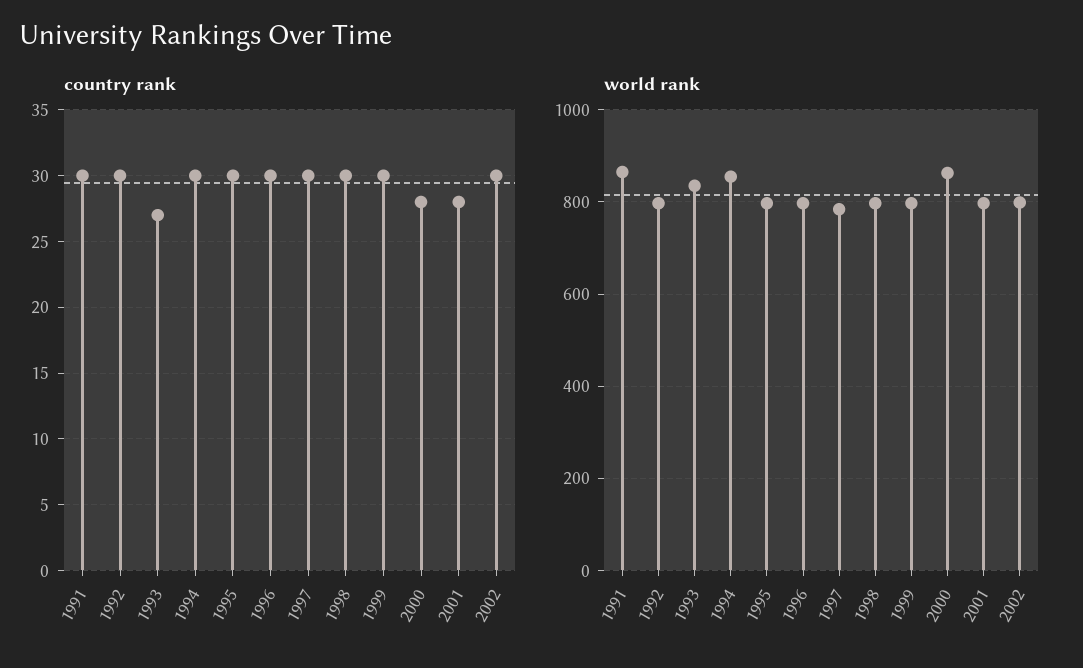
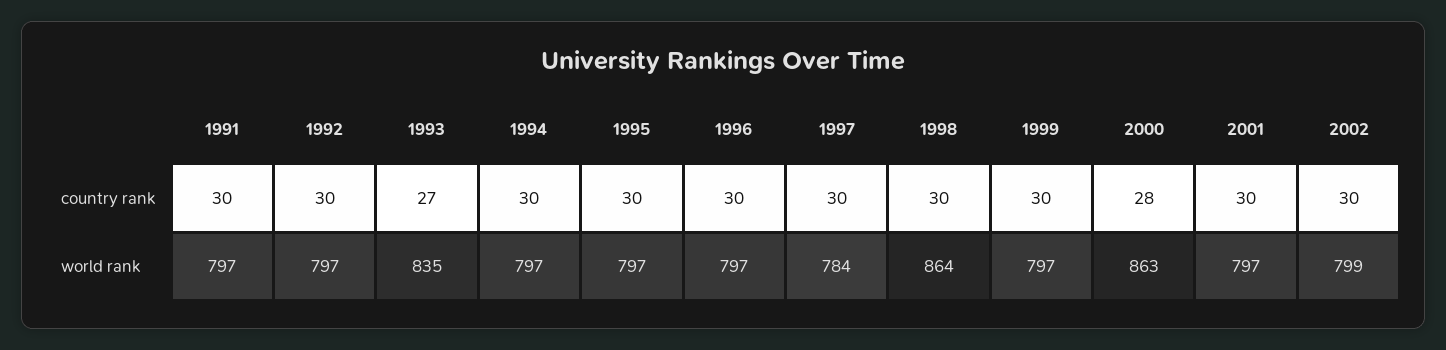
country rank, 2001: 28 -> 30
world rank, 1991: 860 -> 797
world rank, 1994: 860 -> 797
world rank, 1998: 800 -> 864

